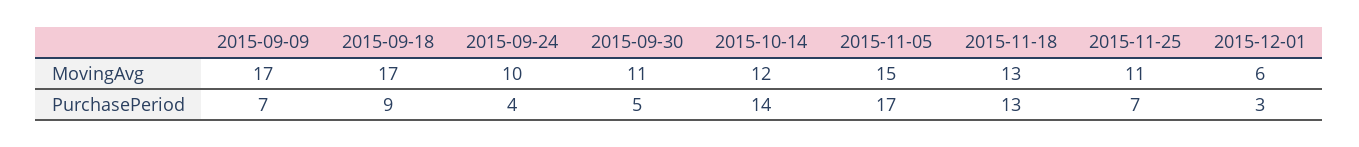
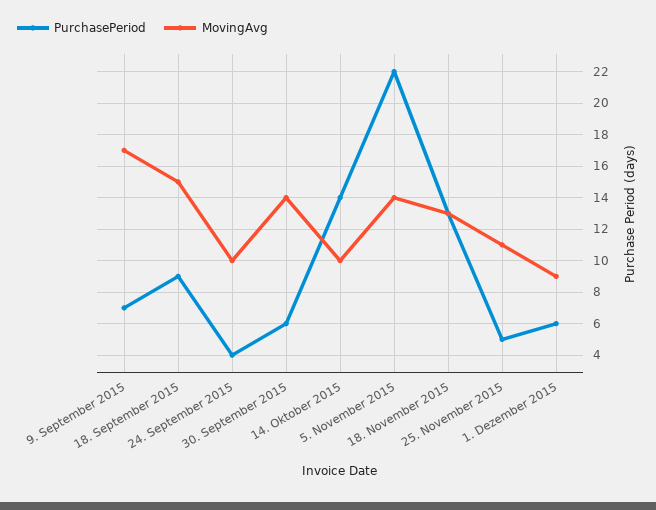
MovingAvg, 2015-09-18: 17 -> 15
MovingAvg, 2015-09-30: 11 -> 14
MovingAvg, 2015-10-14: 12 -> 10
MovingAvg, 2015-11-05: 15 -> 14
MovingAvg, 2015-12-01: 6 -> 9
PurchasePeriod, 2015-09-30: 5 -> 6
PurchasePeriod, 2015-11-05: 17 -> 22
PurchasePeriod, 2015-11-25: 7 -> 5
PurchasePeriod, 2015-12-01: 3 -> 6

